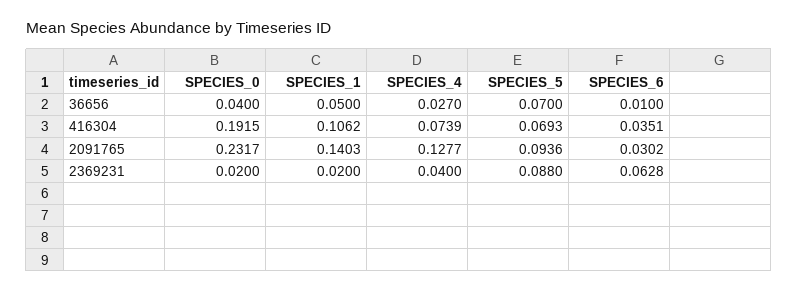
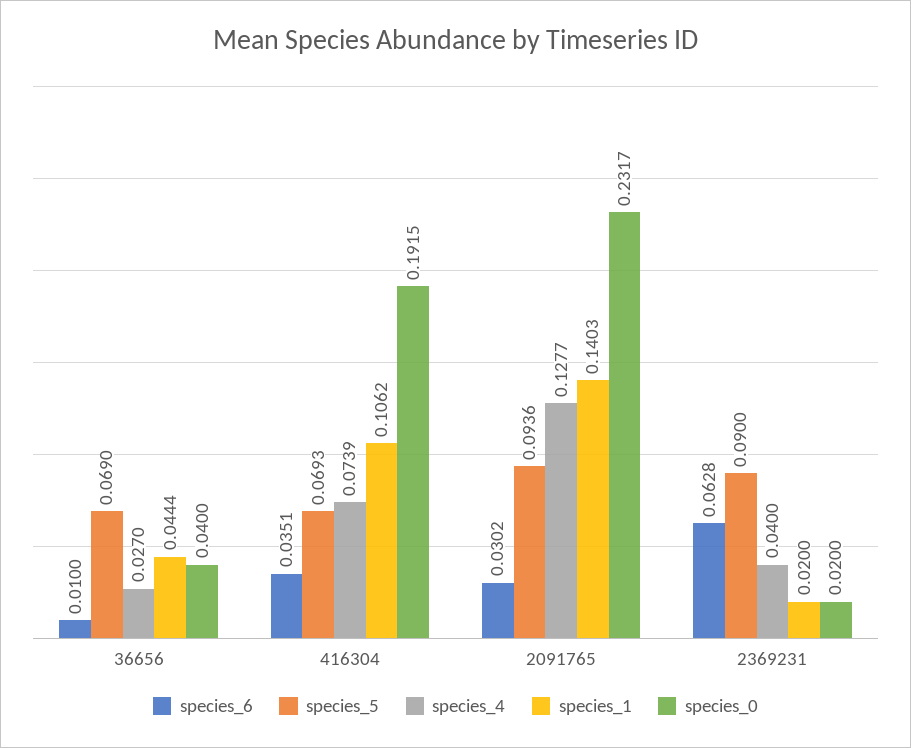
SPECIES_1, 36656: 0.05 -> 0.0444
SPECIES_5, 36656: 0.07 -> 0.069
SPECIES_5, 2369231: 0.088 -> 0.09

